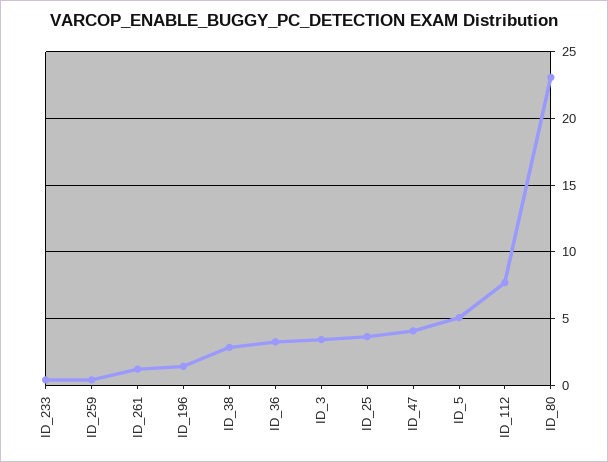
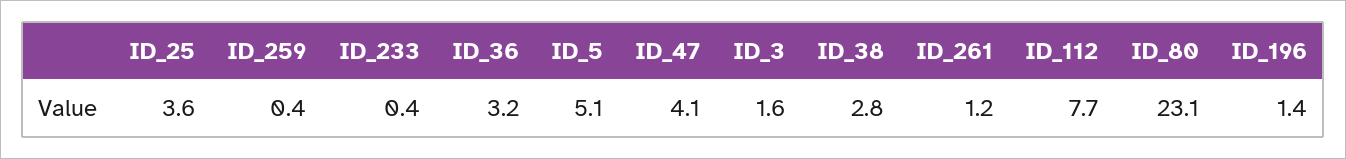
ID_3: 3.5 -> 1.6

